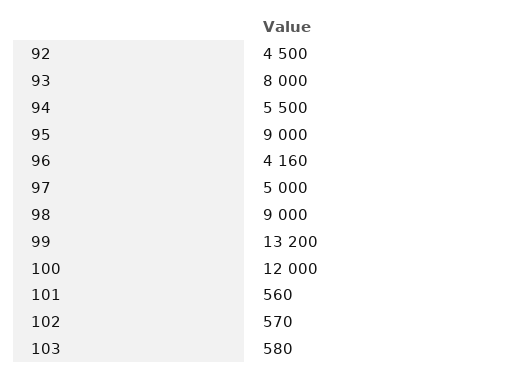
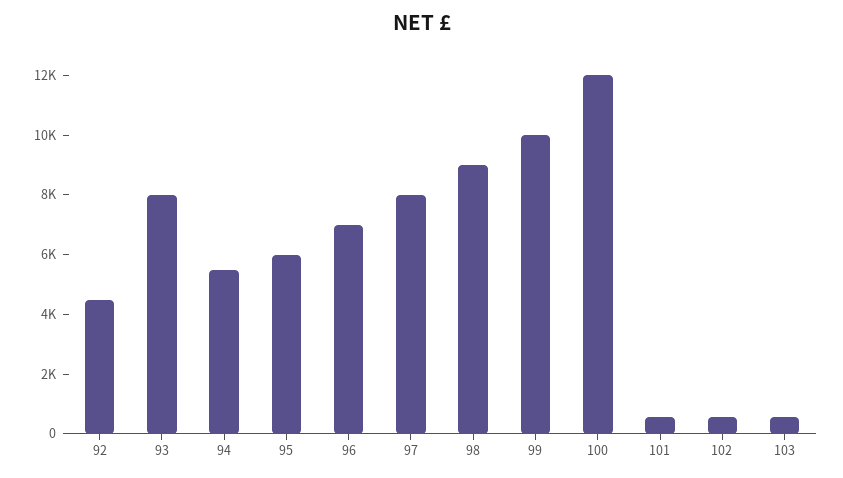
95: 9000 -> 6000
96: 4160 -> 7000
97: 5000 -> 8000
99: 13200 -> 10000

